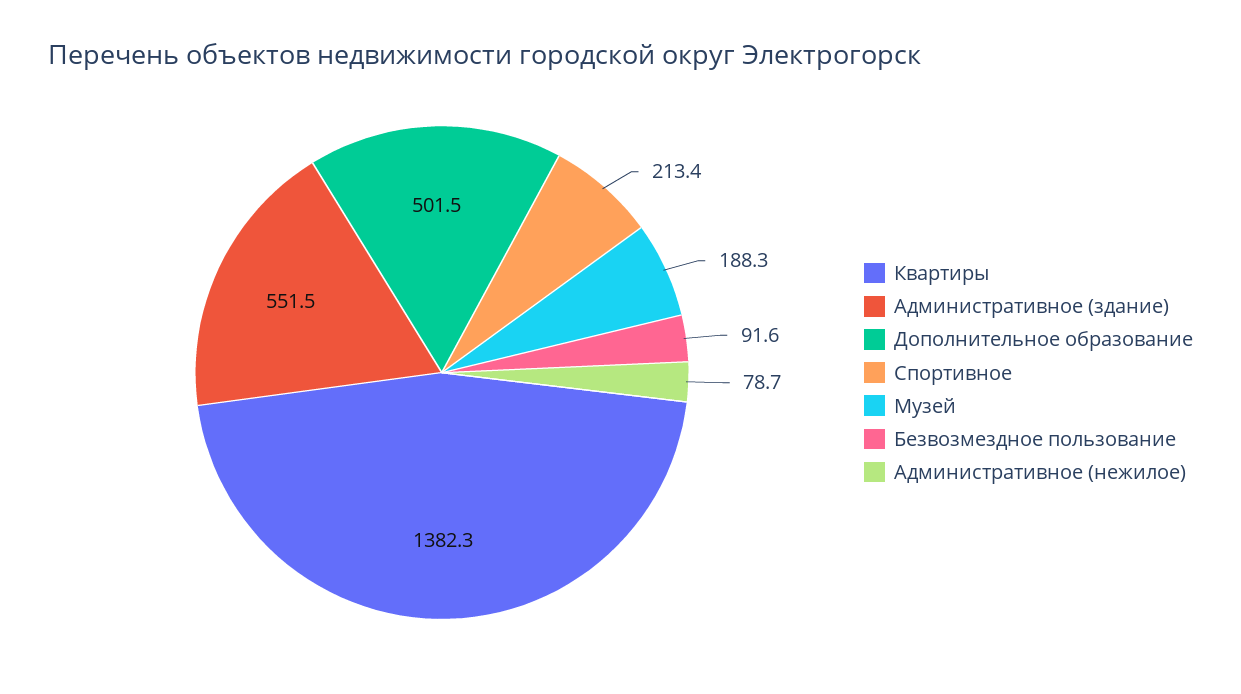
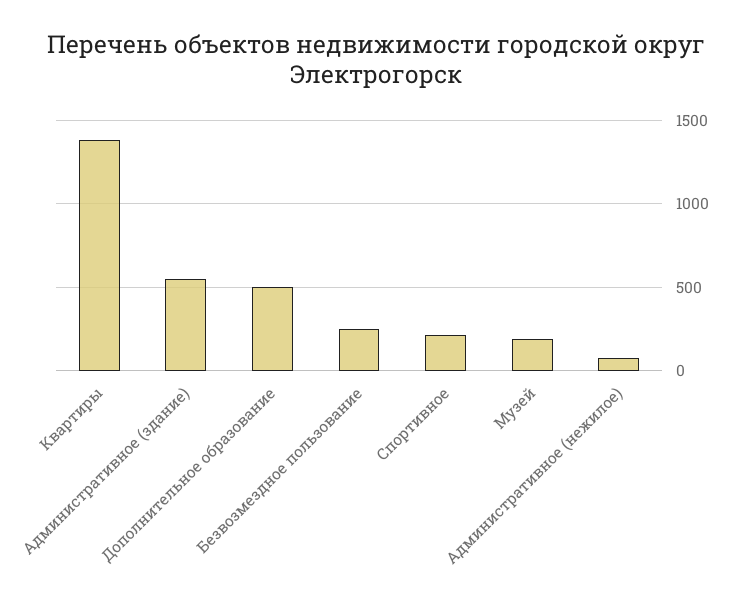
Безвозмездное пользование: 91.6 -> 250

